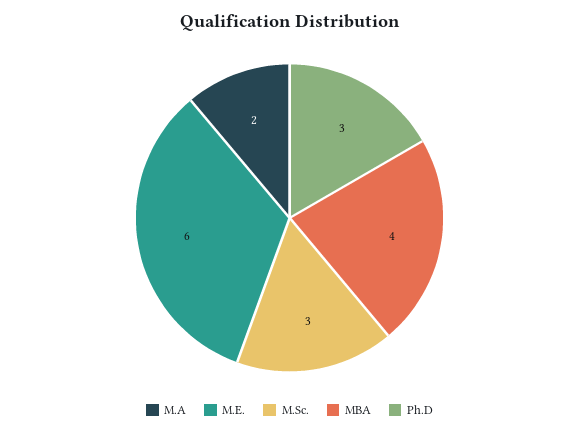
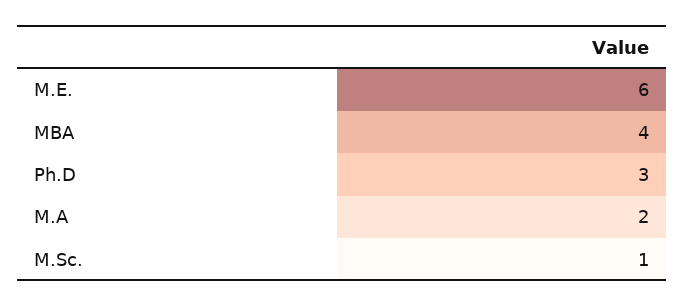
M.Sc.: 3 -> 1

